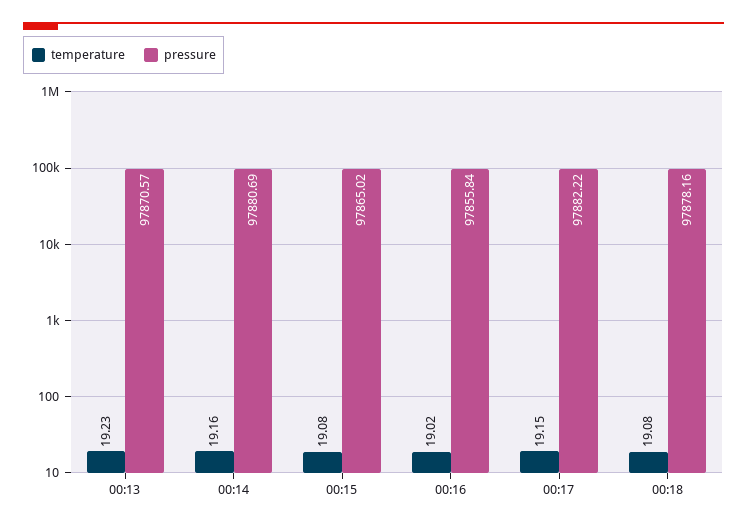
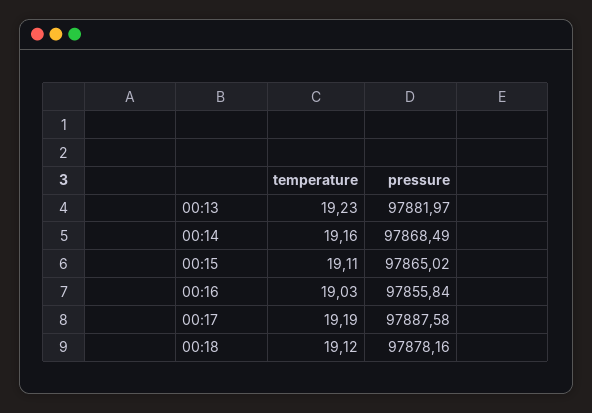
pressure, 00:13: 97870.57 -> 97881.97
pressure, 00:14: 97880.69 -> 97868.49
temperature, 00:15: 19.08 -> 19.11
temperature, 00:16: 19.02 -> 19.03
temperature, 00:17: 19.15 -> 19.19
pressure, 00:17: 97882.22 -> 97887.58
temperature, 00:18: 19.08 -> 19.12

